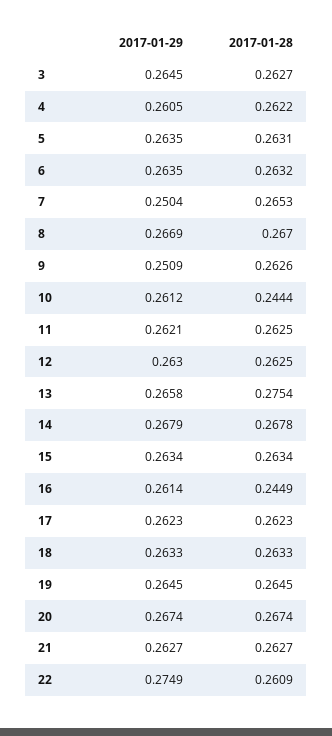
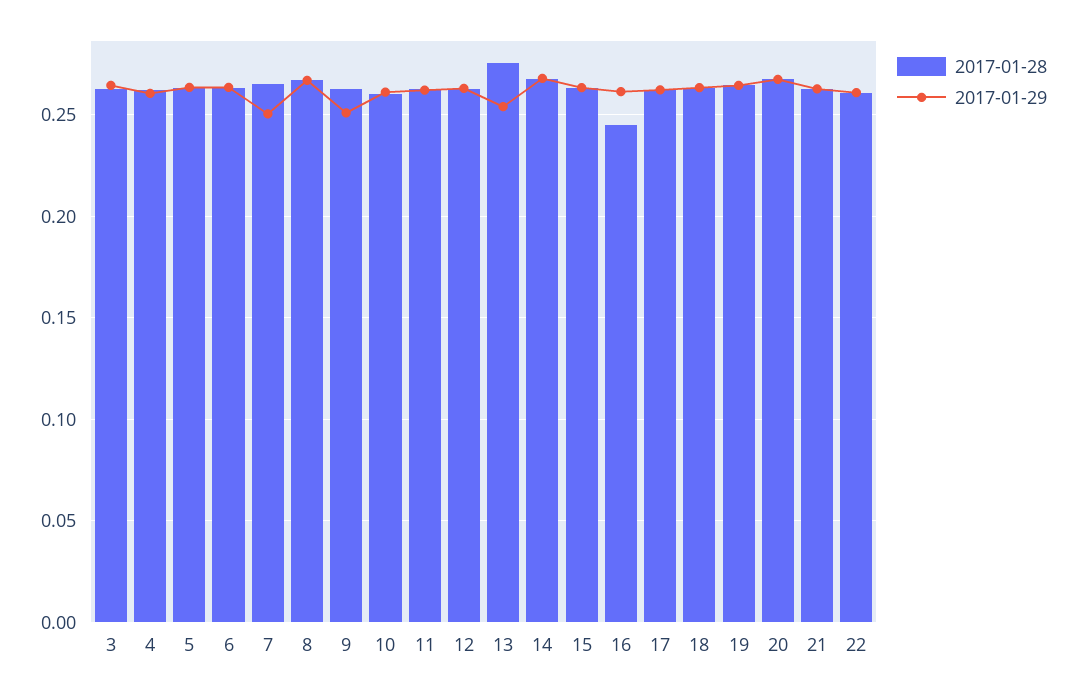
2017-01-28, 10: 0.2444 -> 0.26
2017-01-29, 13: 0.2658 -> 0.255
2017-01-29, 22: 0.2749 -> 0.26

